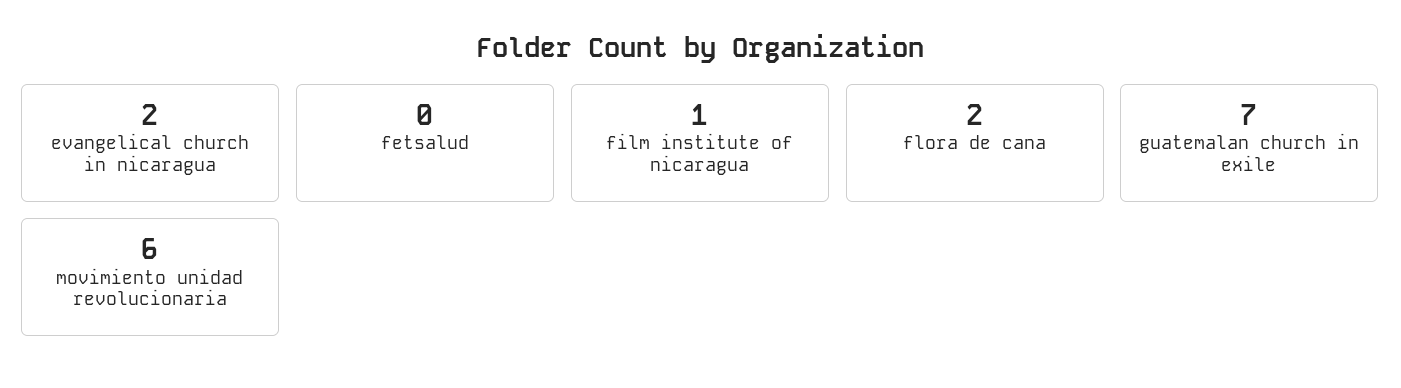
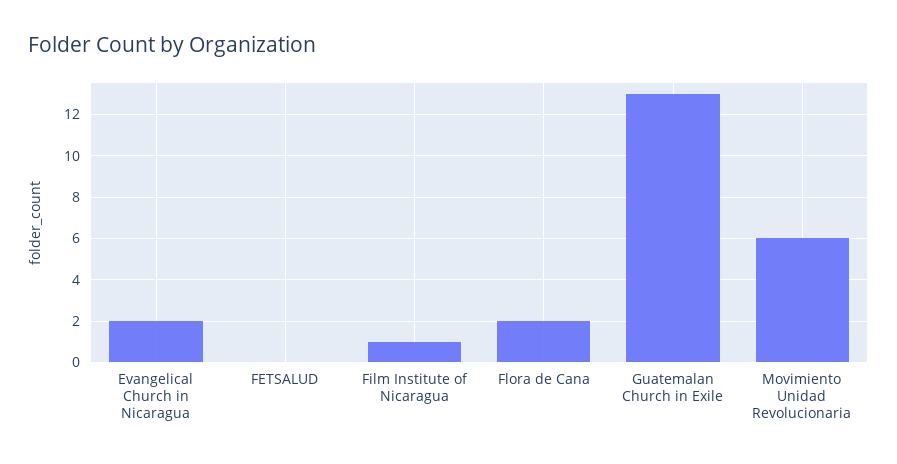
guatemalan church in exile: 7 -> 13

